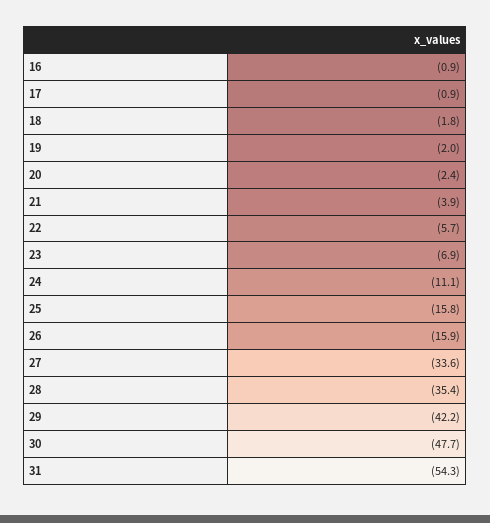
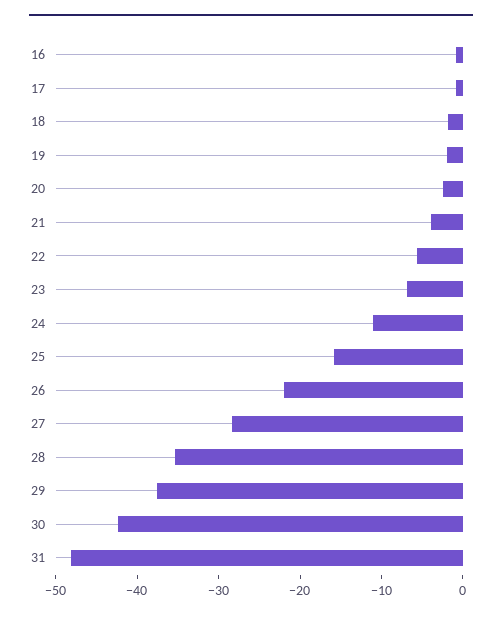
26: -15.9 -> -22
27: -33.6 -> -28
29: -42.2 -> -38
30: -47.7 -> -42
31: -54.3 -> -48

